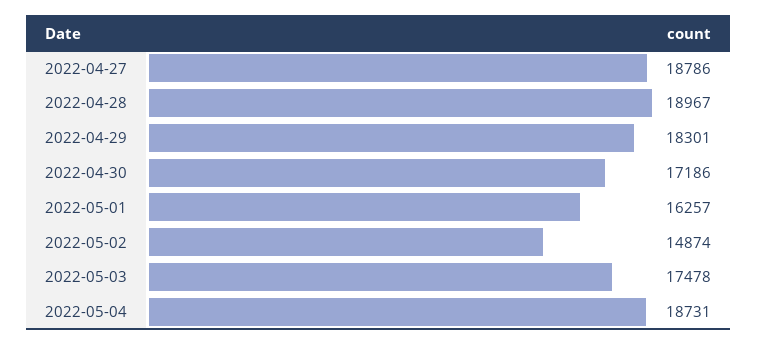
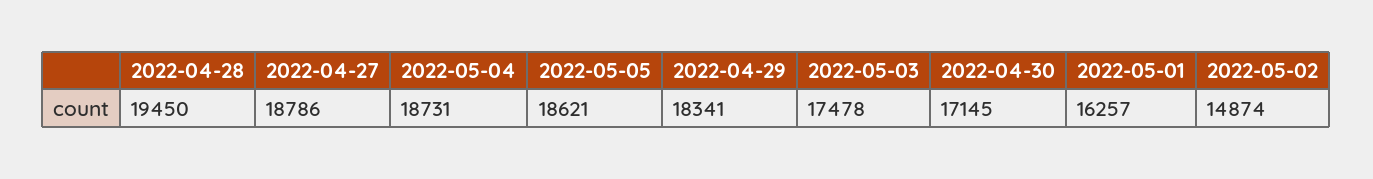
2022-04-28: 18967 -> 19450
2022-04-29: 18301 -> 18341
2022-04-30: 17186 -> 17145
2022-05-05: none -> 18621

